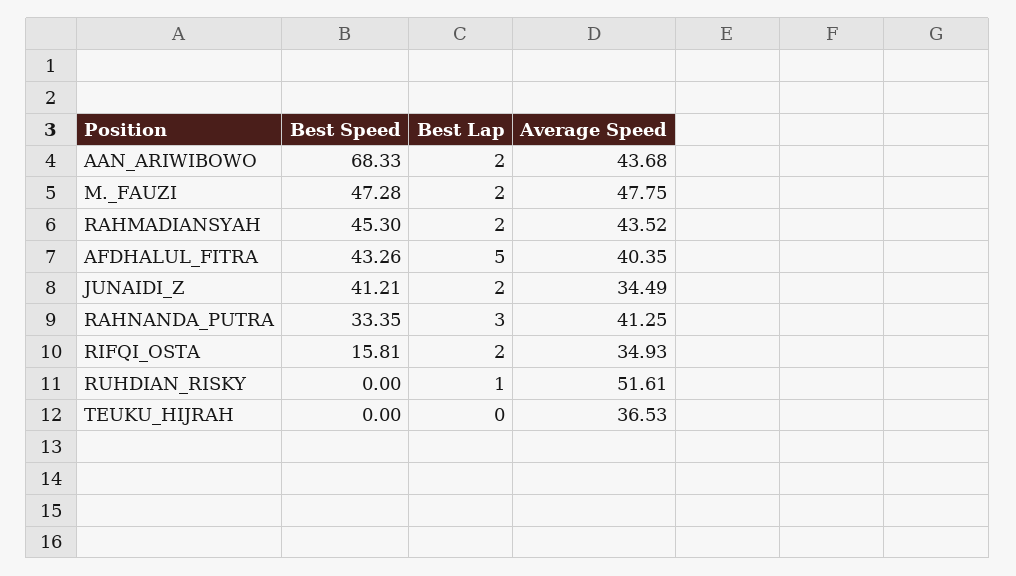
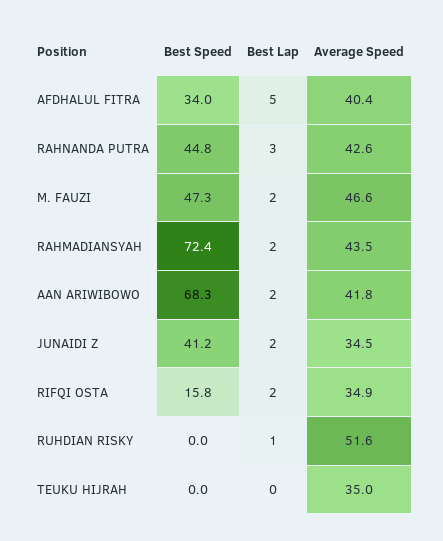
Average Speed, AAN_ARIWIBOWO: 43.68 -> 41.8
Average Speed, M._FAUZI: 47.75 -> 46.6
Best Speed, RAHMADIANSYAH: 45.3 -> 72.4
Best Speed, AFDHALUL_FITRA: 43.26 -> 34
Best Speed, RAHNANDA_PUTRA: 33.35 -> 44.8
Average Speed, RAHNANDA_PUTRA: 41.25 -> 42.6
Average Speed, TEUKU_HIJRAH: 36.53 -> 35

